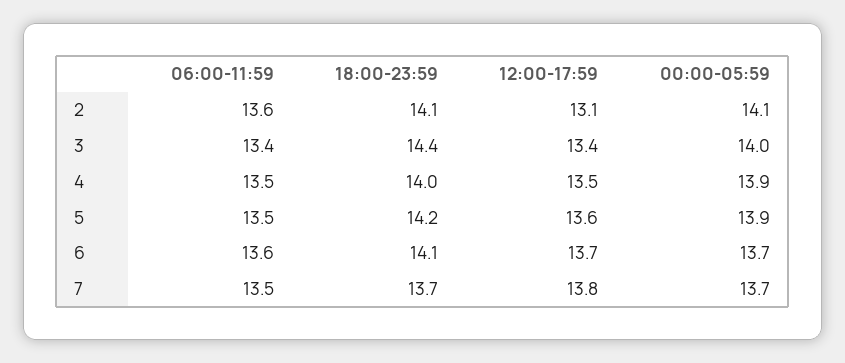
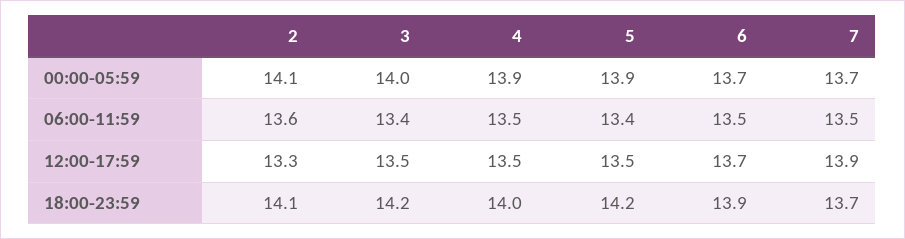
12:00-17:59, 2: 13.1 -> 13.3
18:00-23:59, 3: 14.4 -> 14.2
12:00-17:59, 3: 13.4 -> 13.5
06:00-11:59, 5: 13.5 -> 13.4
12:00-17:59, 5: 13.6 -> 13.5
06:00-11:59, 6: 13.6 -> 13.5
18:00-23:59, 6: 14.1 -> 13.9
12:00-17:59, 7: 13.8 -> 13.9

